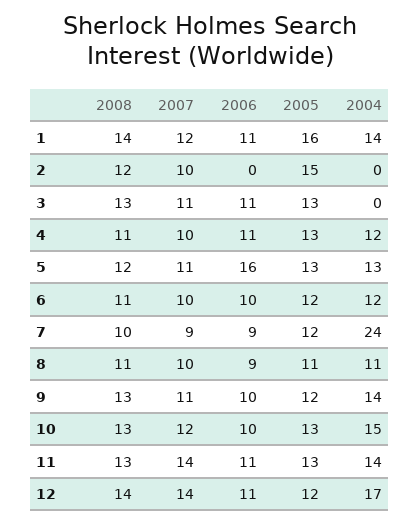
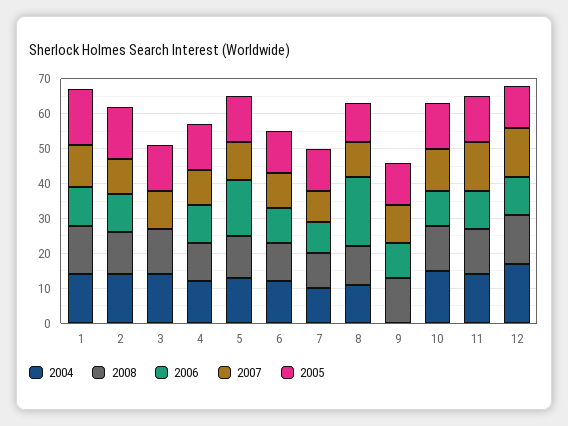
2006, 2: 0 -> 10
2004, 2: 0 -> 15
2006, 3: 11 -> 0
2004, 3: 0 -> 15
2004, 7: 24 -> 10
2006, 8: 9 -> 20
2004, 9: 14 -> 0

